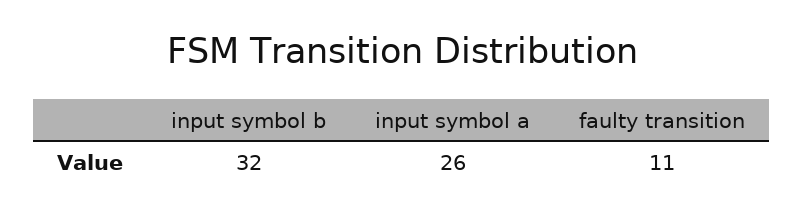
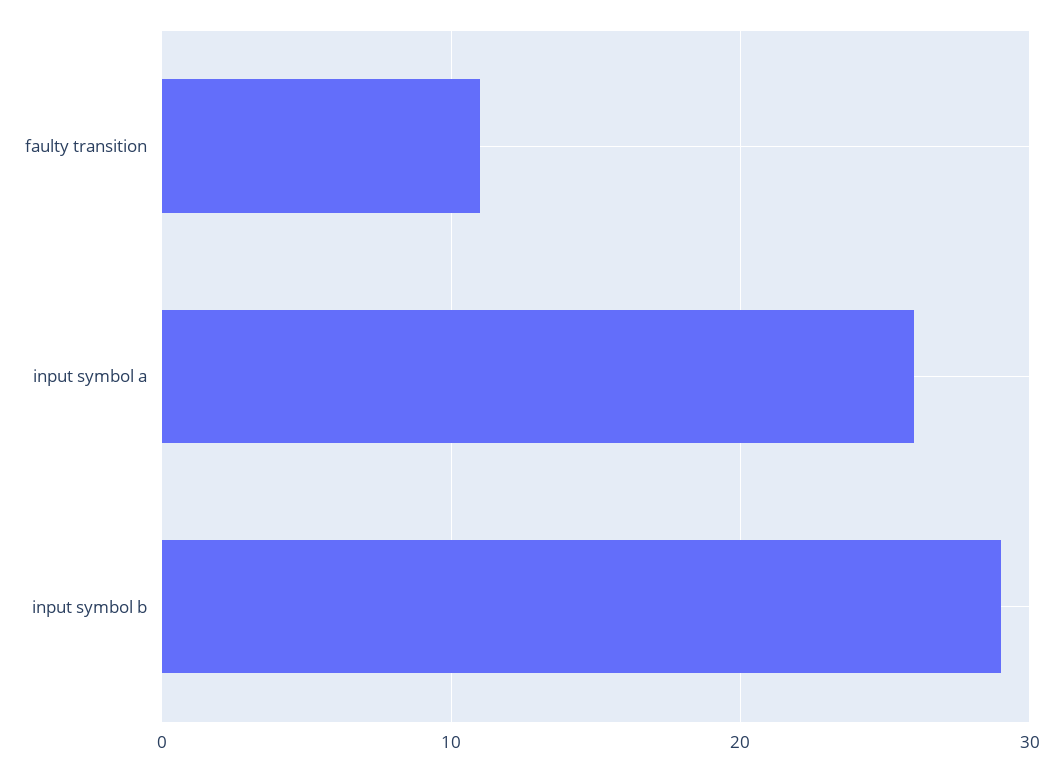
input symbol b: 32 -> 29

